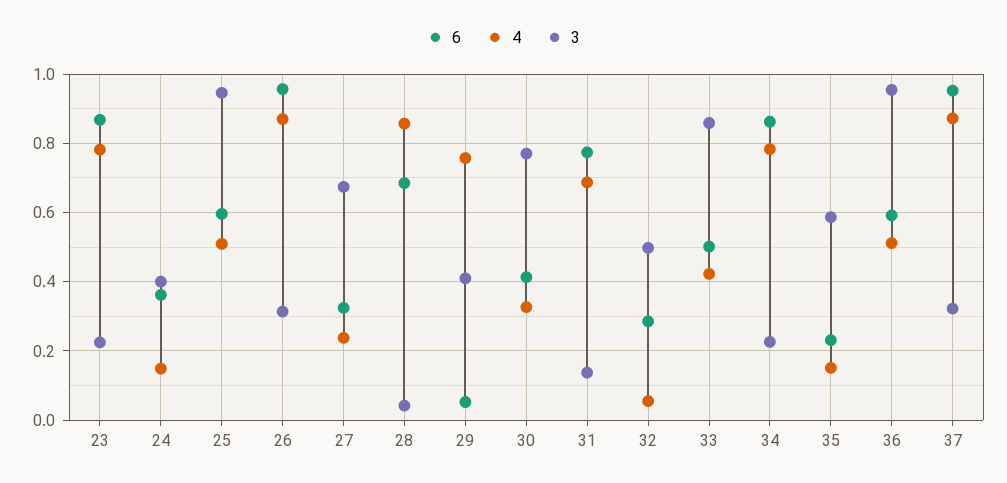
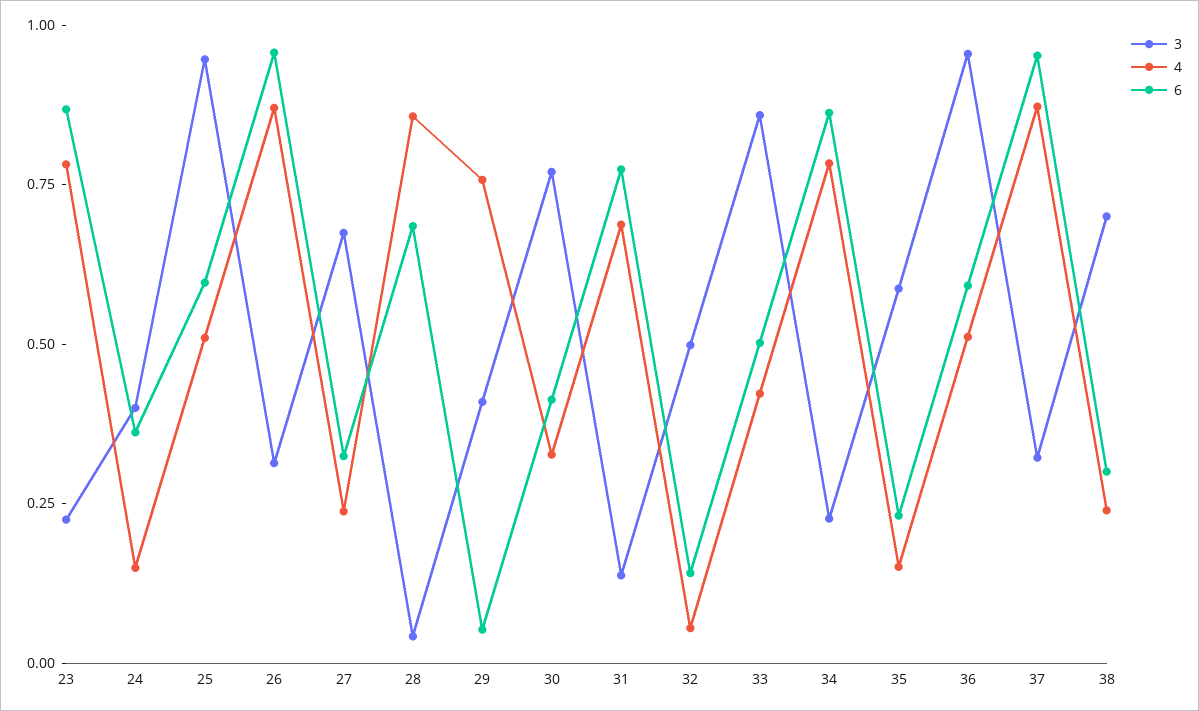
6, 32: 0.28 -> 0.15
3, 38: none -> 0.7
4, 38: none -> 0.25
6, 38: none -> 0.3

